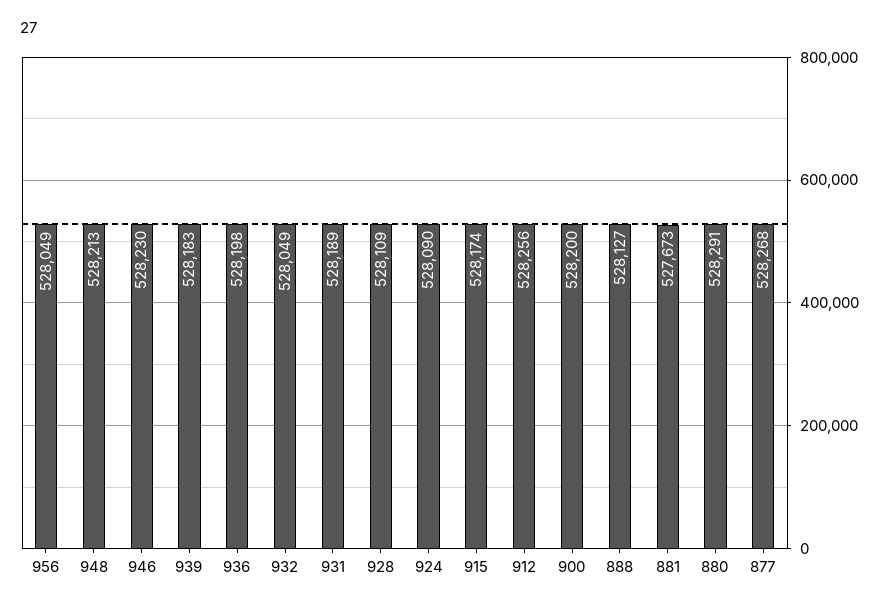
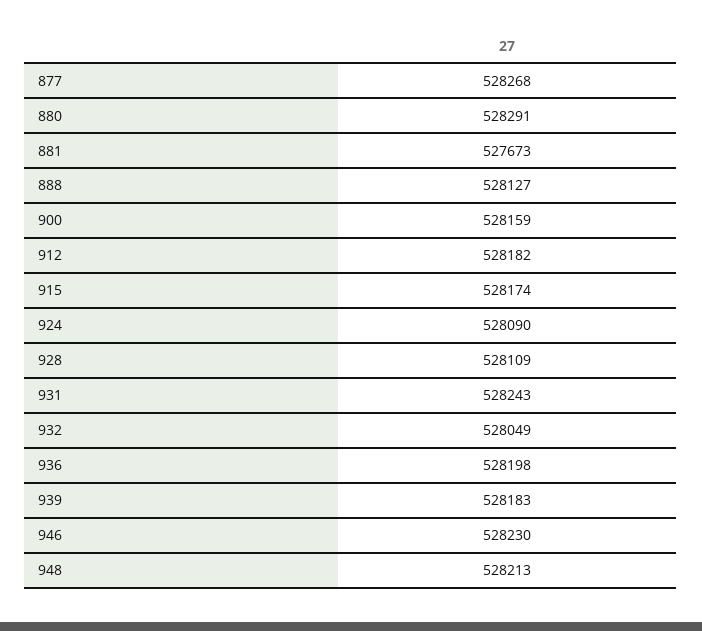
956: 528049 -> none
931: 528189 -> 528243
912: 528256 -> 528182
900: 528200 -> 528159

